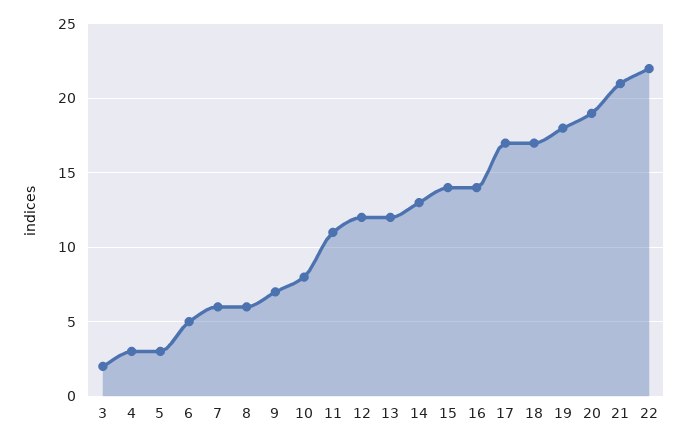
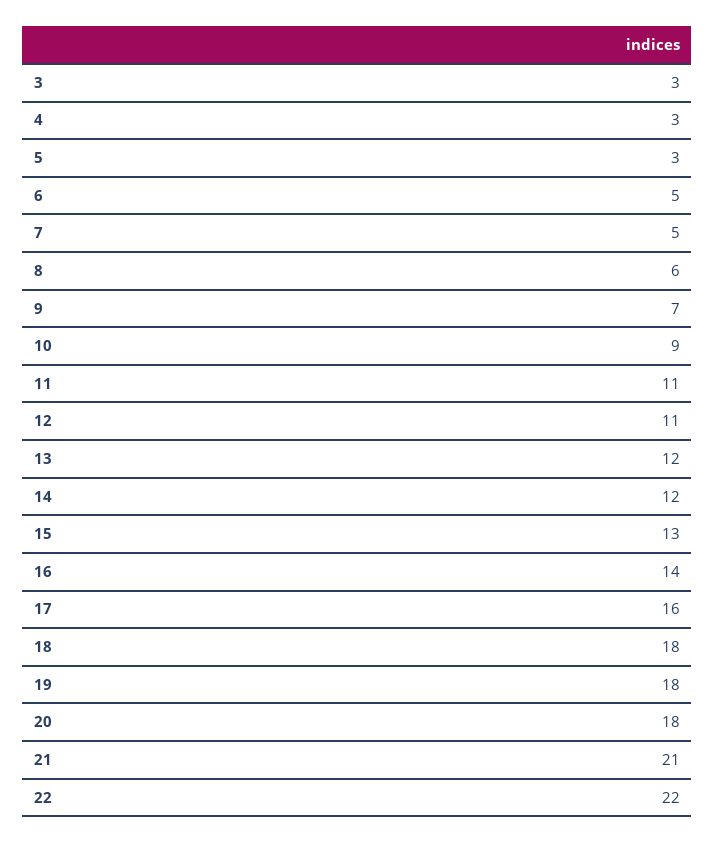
3: 2 -> 3
7: 6 -> 5
10: 8 -> 9
12: 12 -> 11
14: 13 -> 12
15: 14 -> 13
17: 17 -> 16
18: 17 -> 18
20: 19 -> 18

